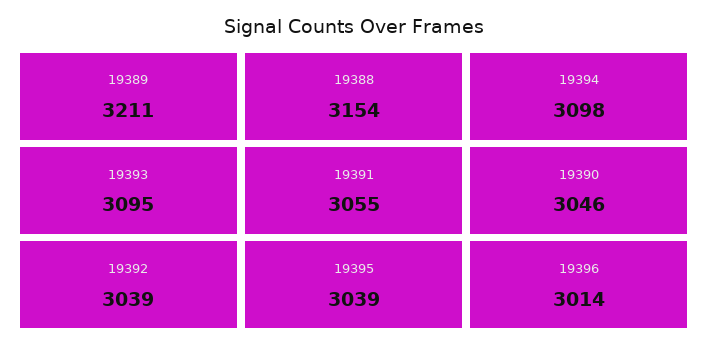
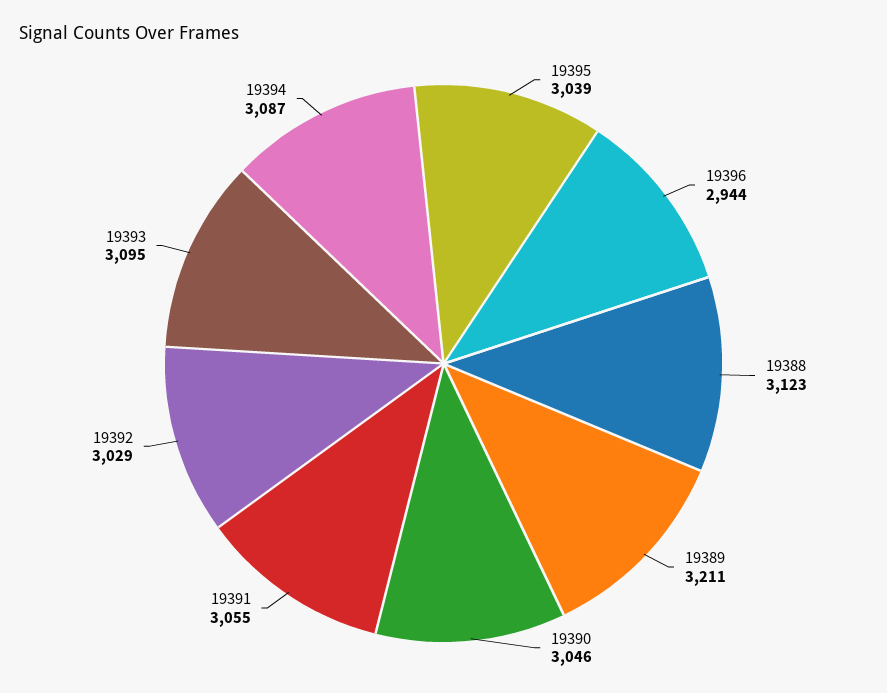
19388: 3154 -> 3123
19394: 3098 -> 3087
19392: 3039 -> 3029
19396: 3014 -> 2944

